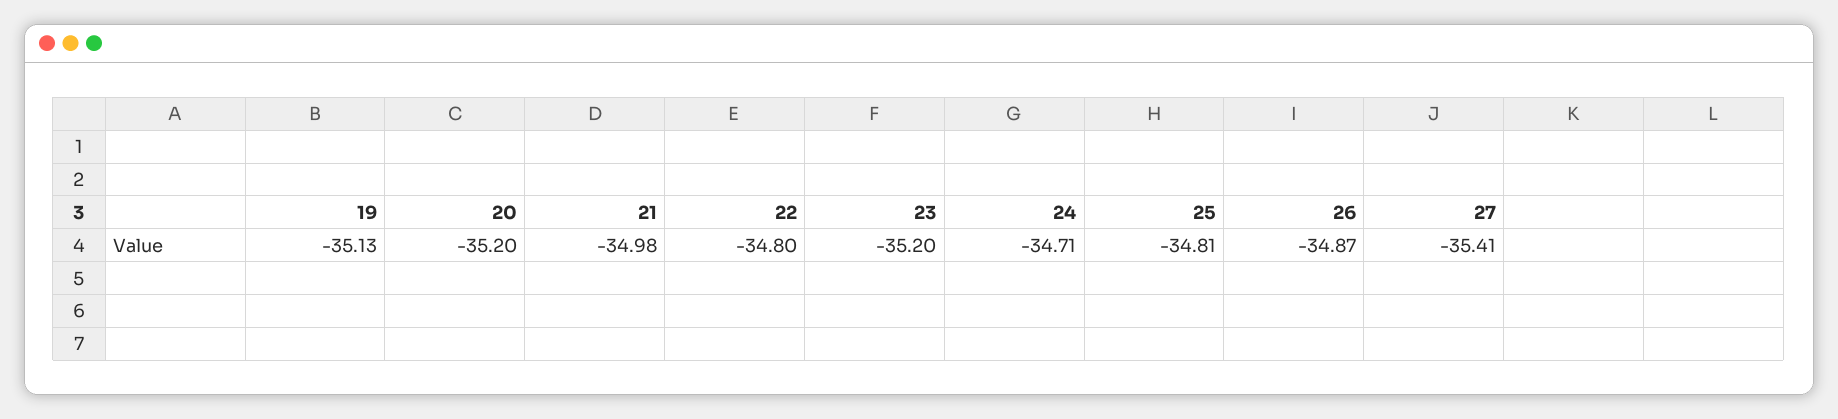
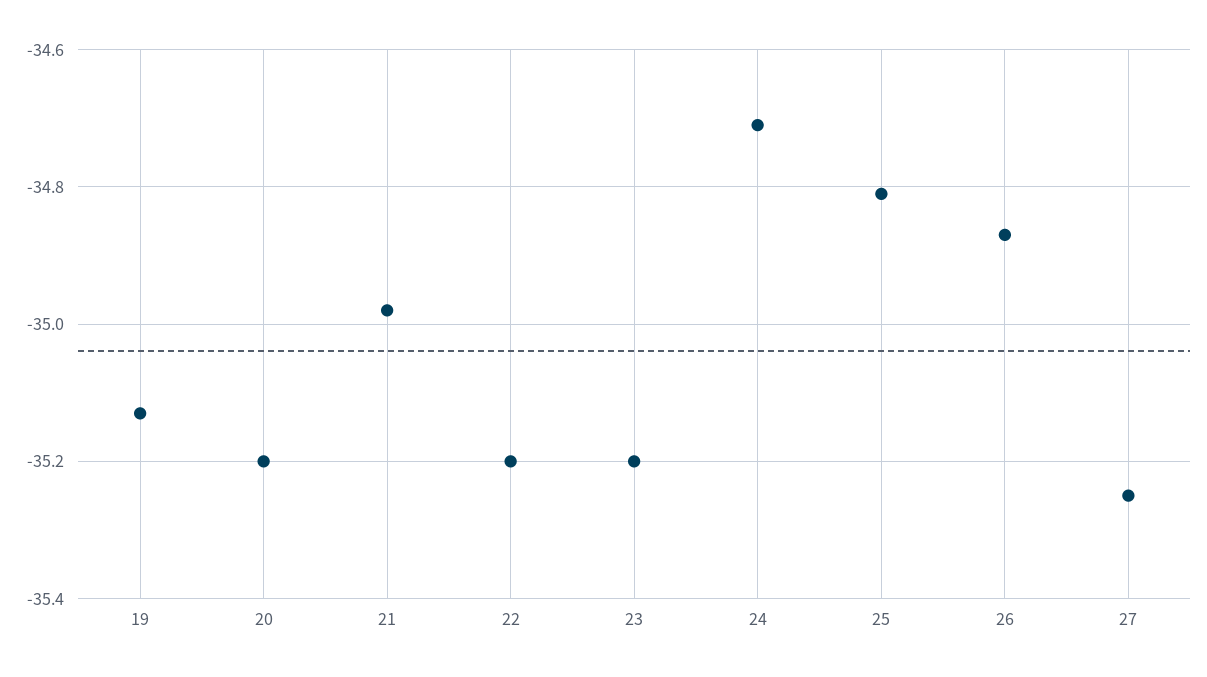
22: -34.8 -> -35.2
27: -35.41 -> -35.25

